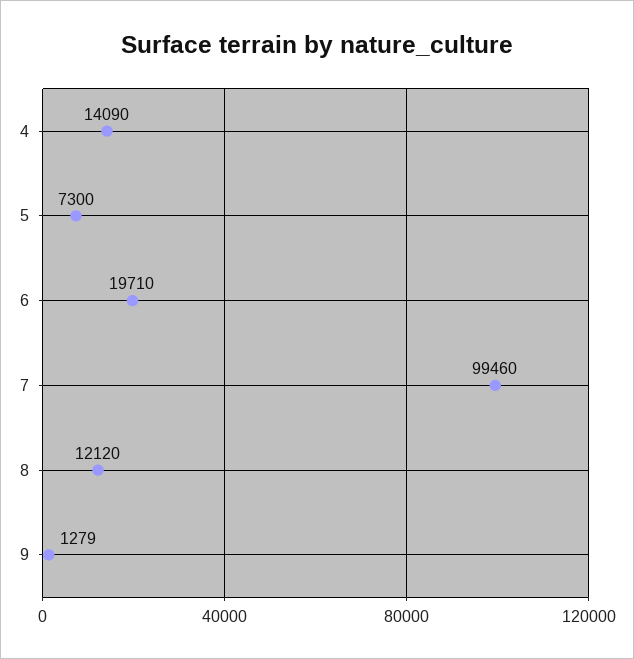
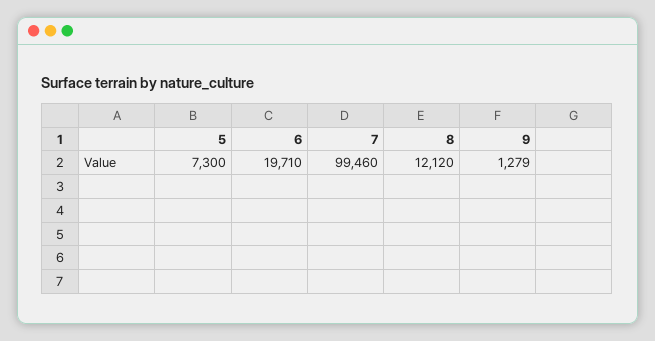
4: 14090 -> none

